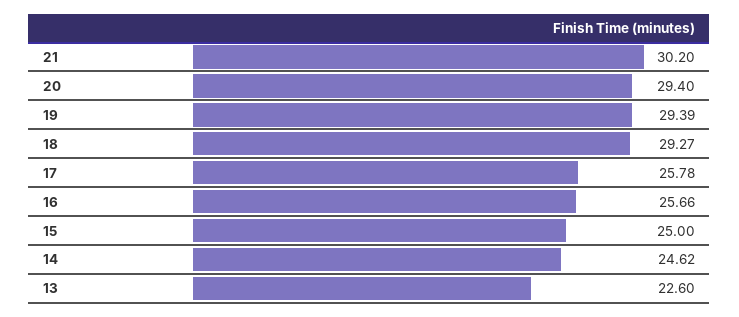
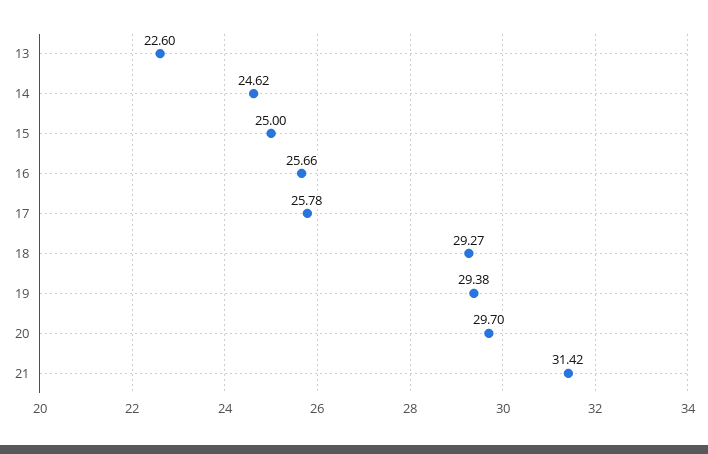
21: 30.2 -> 31.42
20: 29.4 -> 29.7
19: 29.39 -> 29.38

